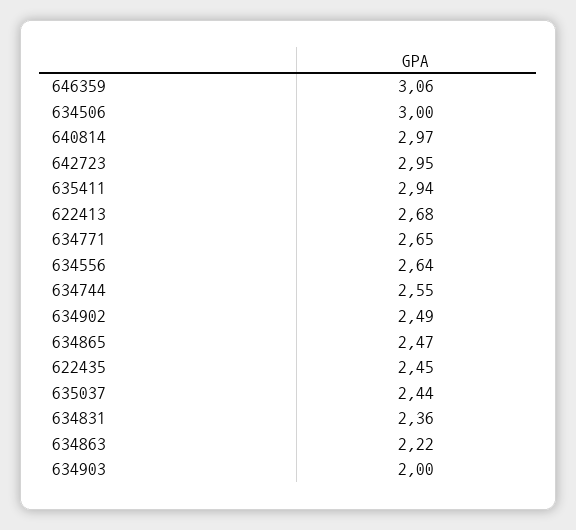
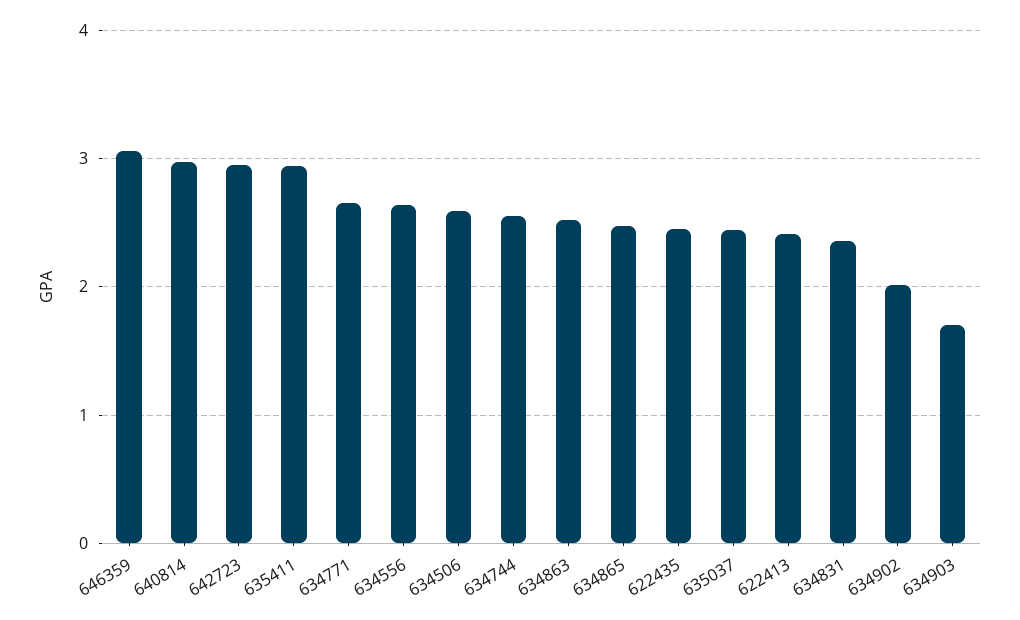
634506: 3 -> 2.6
622413: 2.68 -> 2.4
634902: 2.49 -> 2
634863: 2.22 -> 2.5
634903: 2 -> 1.7

